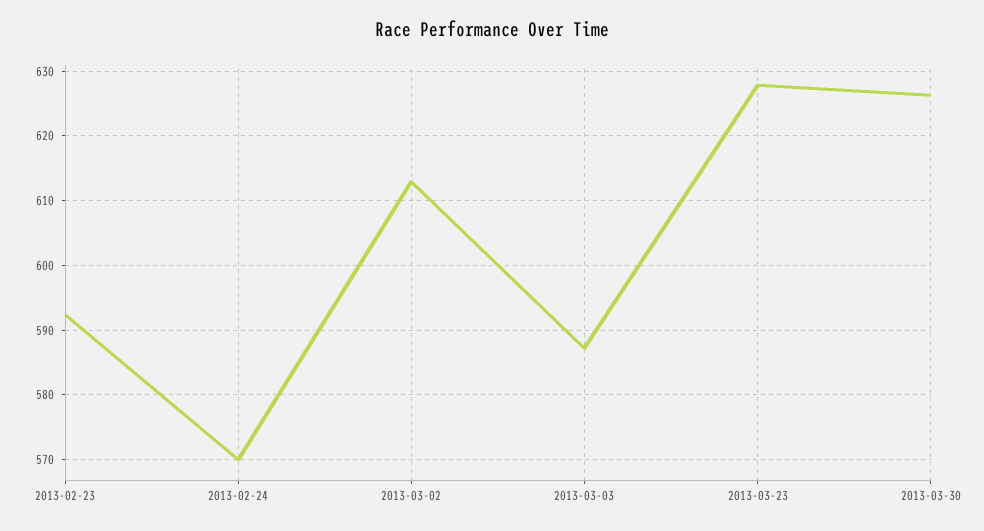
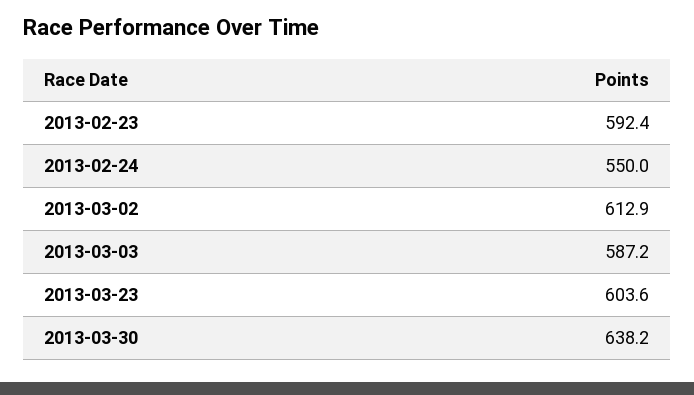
2013-02-24: 570 -> 550
2013-03-23: 628 -> 603.6
2013-03-30: 626 -> 638.2

